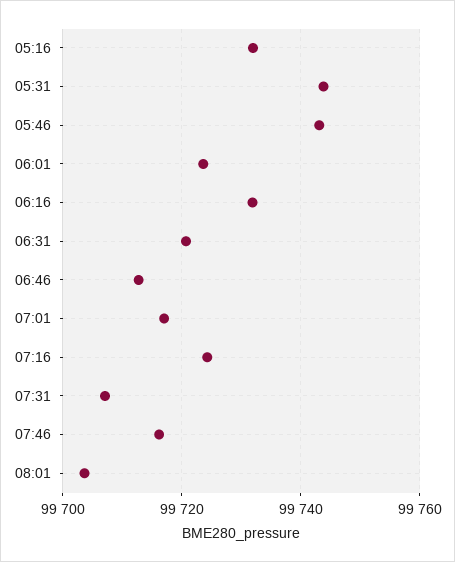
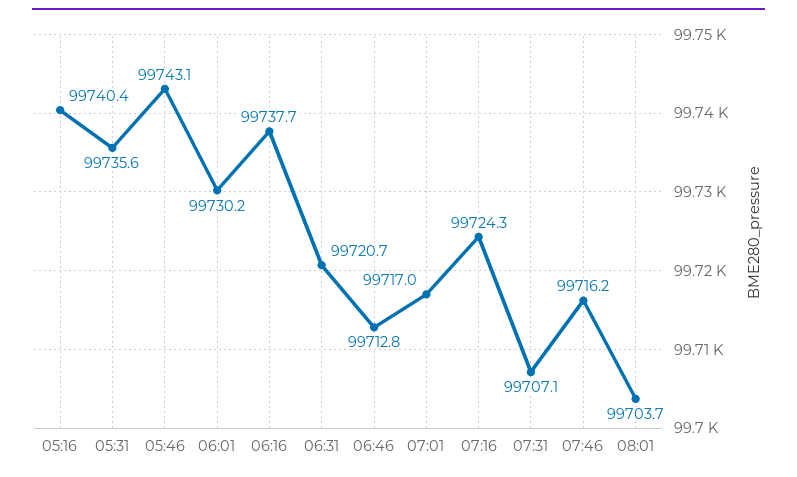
05:16: 99732 -> 99740.4
05:31: 99744 -> 99735.6
06:01: 99724 -> 99730.2
06:16: 99732 -> 99737.7

